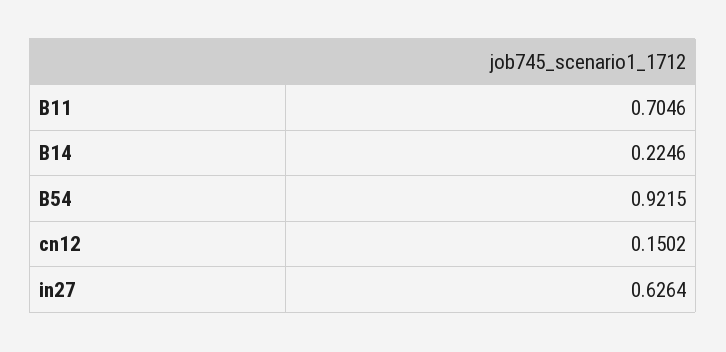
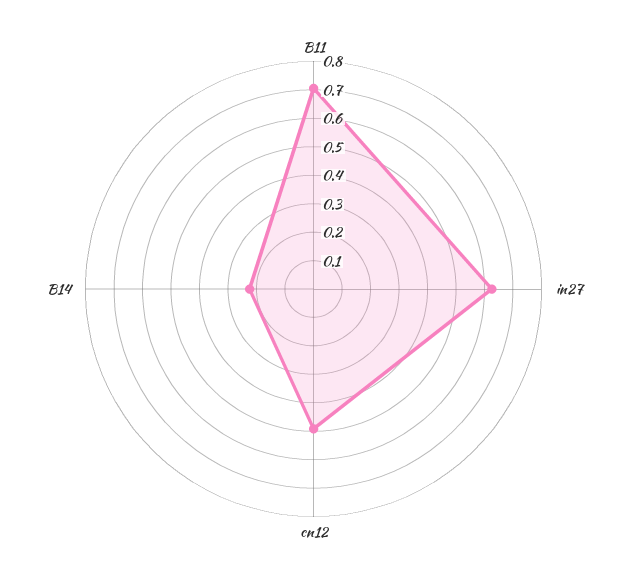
B54: 0.9215 -> none
cn12: 0.1502 -> 0.5

